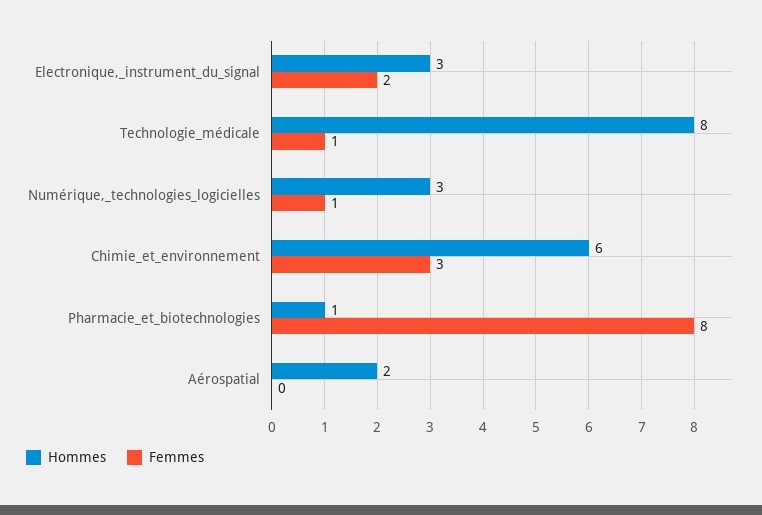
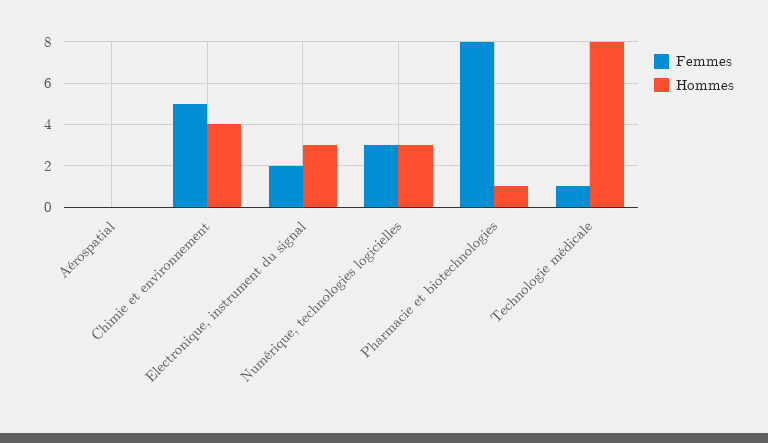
Femmes, Numérique,_technologies_logicielles: 1 -> 3
Hommes, Chimie_et_environnement: 6 -> 4
Femmes, Chimie_et_environnement: 3 -> 5
Hommes, Aérospatial: 2 -> 0

